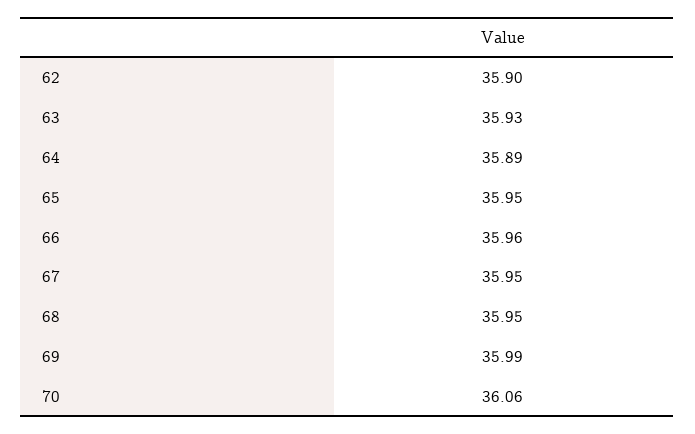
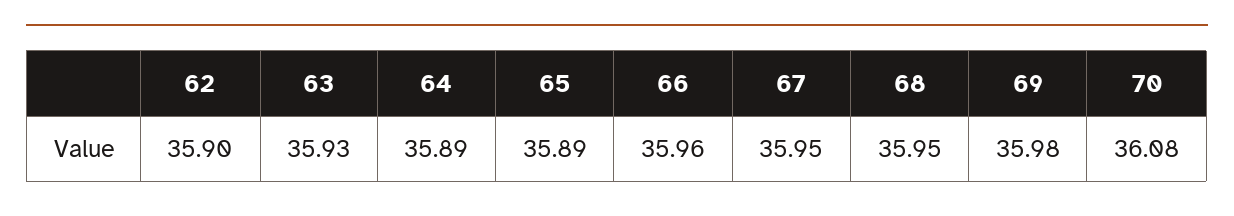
65: 35.95 -> 35.89
69: 35.99 -> 35.98
70: 36.06 -> 36.08

